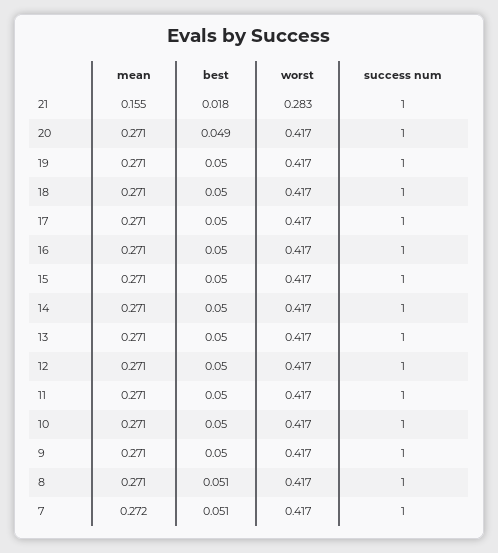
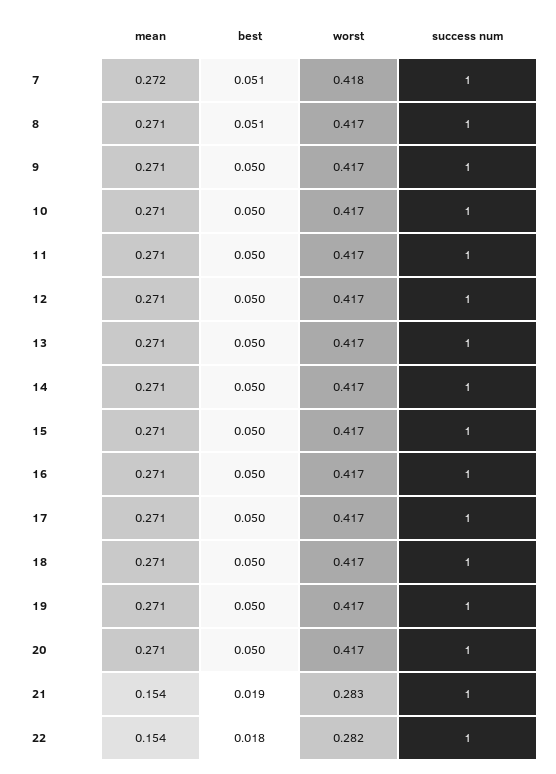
mean, 21: 0.155 -> 0.154
best, 21: 0.018 -> 0.019
best, 20: 0.049 -> 0.05
worst, 7: 0.417 -> 0.418
mean, 22: none -> 0.154
best, 22: none -> 0.018
worst, 22: none -> 0.282
success num, 22: none -> 1

